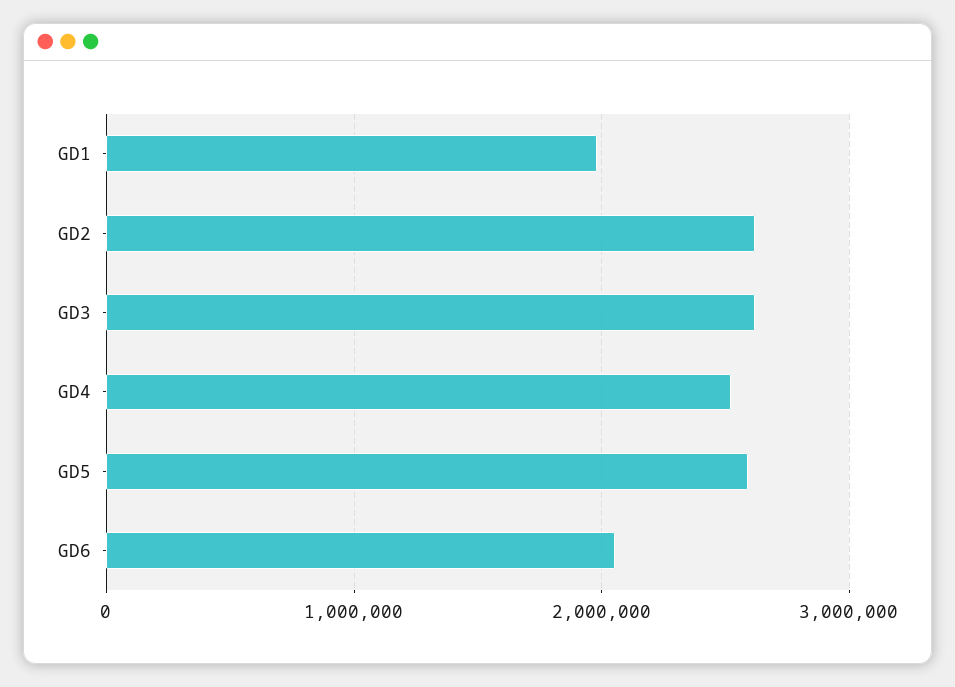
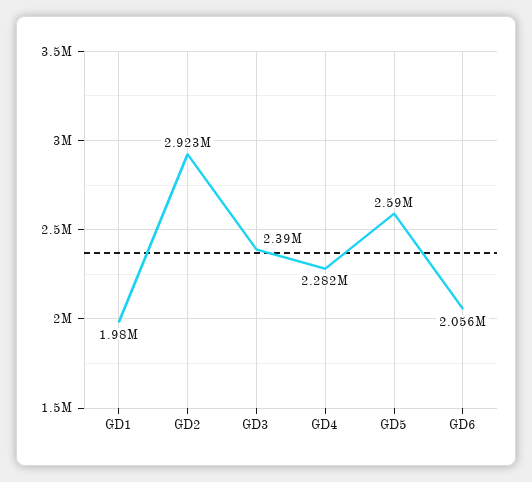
GD2: 2600000 -> 2923000
GD3: 2600000 -> 2390000
GD4: 2500000 -> 2282000

